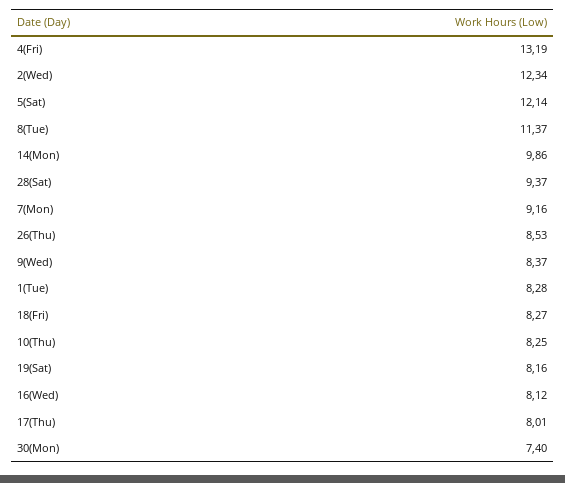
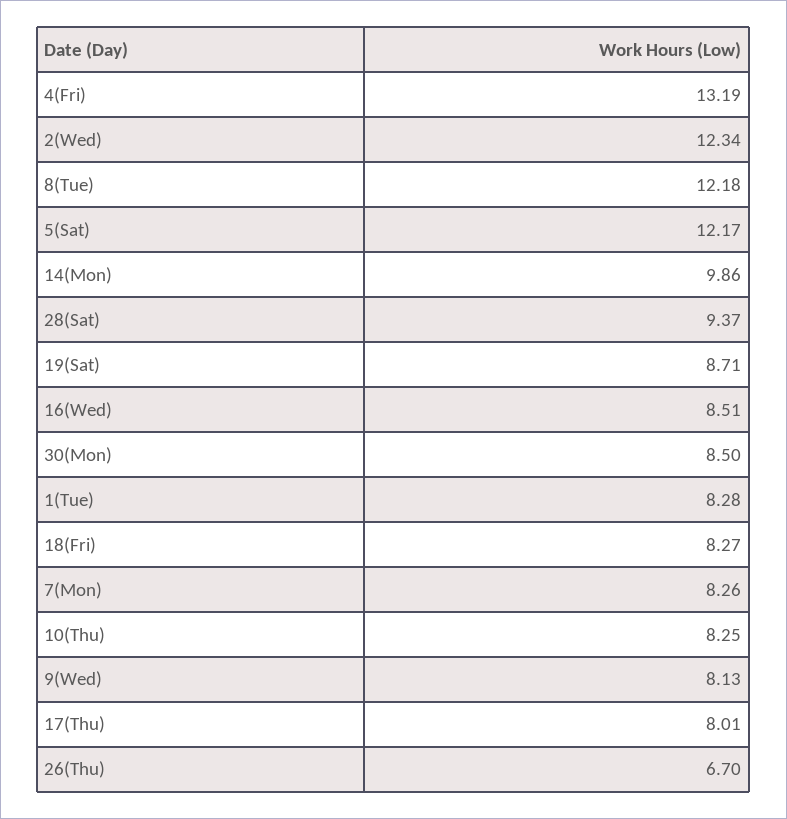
5(Sat): 12.14 -> 12.17
8(Tue): 11.37 -> 12.18
7(Mon): 9.16 -> 8.26
26(Thu): 8.53 -> 6.7
9(Wed): 8.37 -> 8.13
19(Sat): 8.16 -> 8.71
16(Wed): 8.12 -> 8.51
30(Mon): 7.4 -> 8.5

